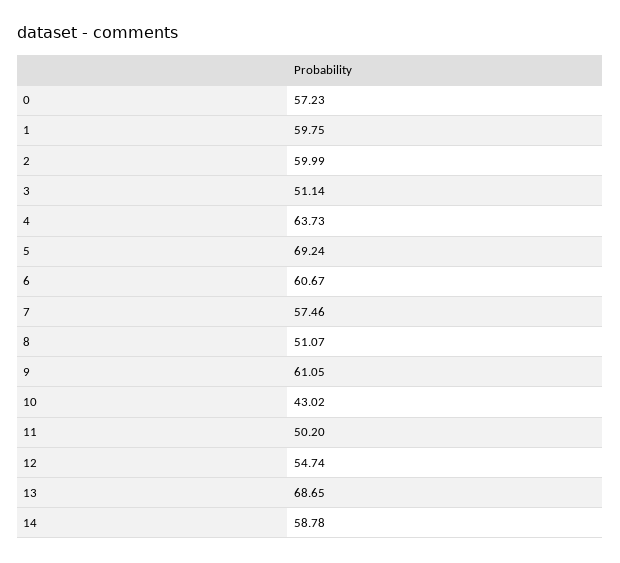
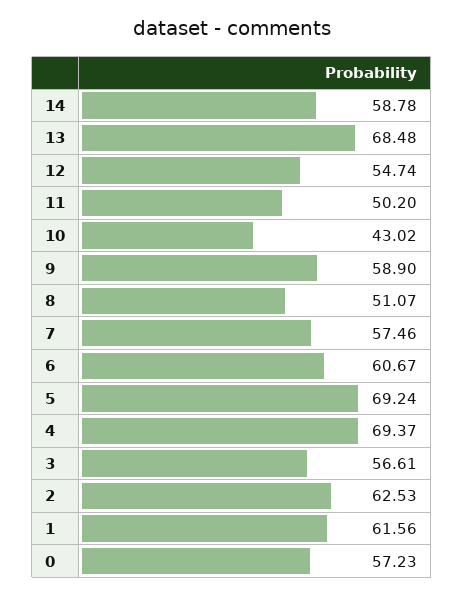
1: 59.75 -> 61.56
2: 59.99 -> 62.53
3: 51.14 -> 56.61
4: 63.73 -> 69.37
9: 61.05 -> 58.9
13: 68.65 -> 68.48

